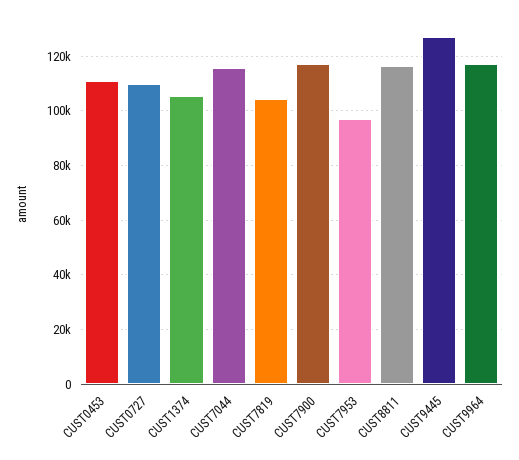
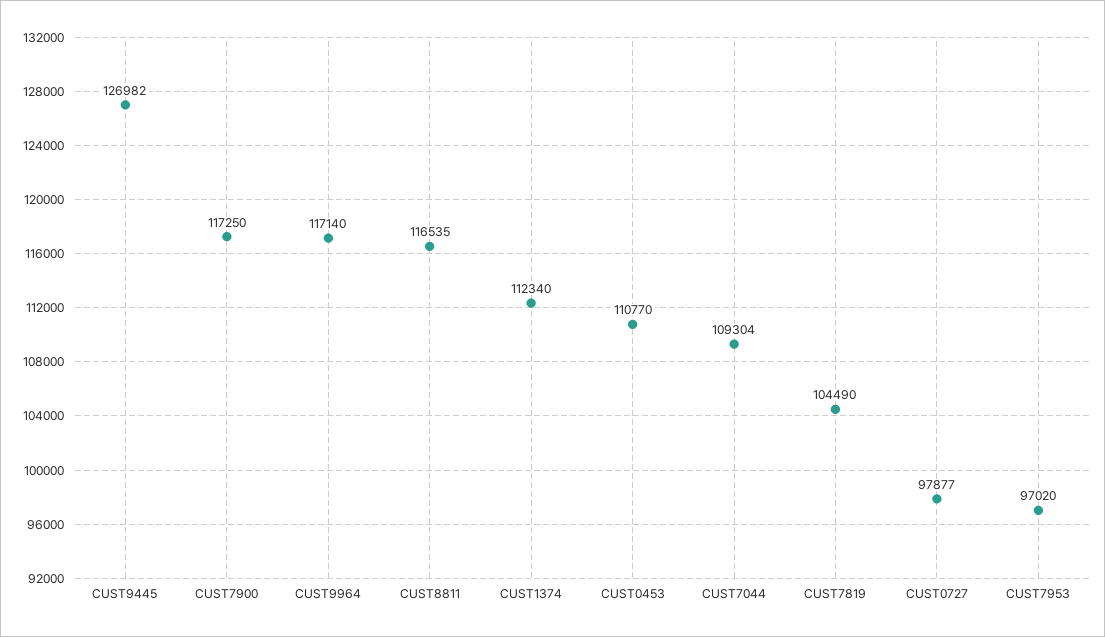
CUST0727: 110000 -> 97877
CUST1374: 105000 -> 112340
CUST7044: 115000 -> 109304

